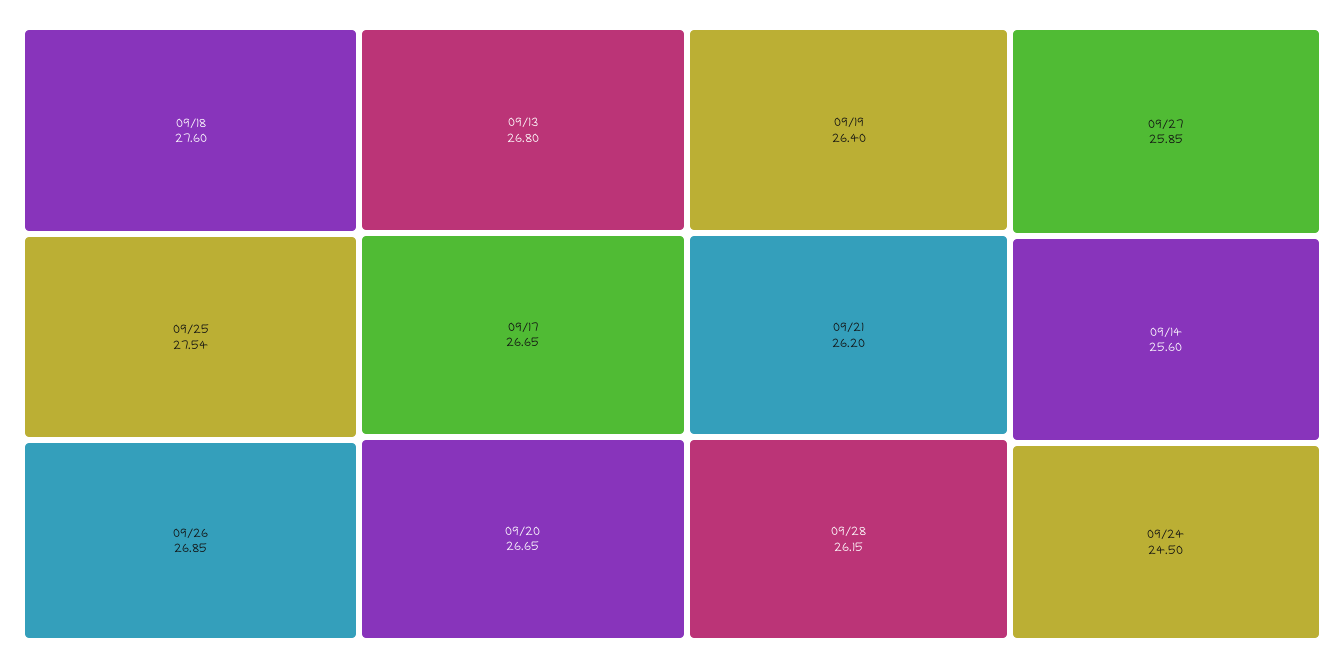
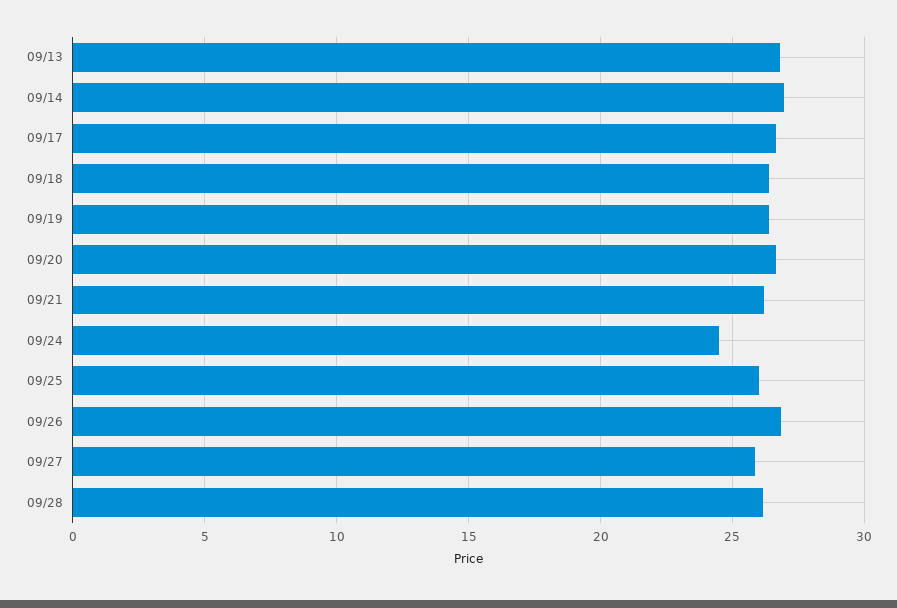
09/18: 27.6 -> 26.5
09/25: 27.54 -> 26
09/14: 25.6 -> 27

